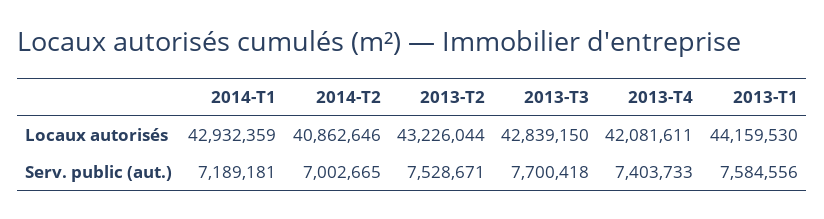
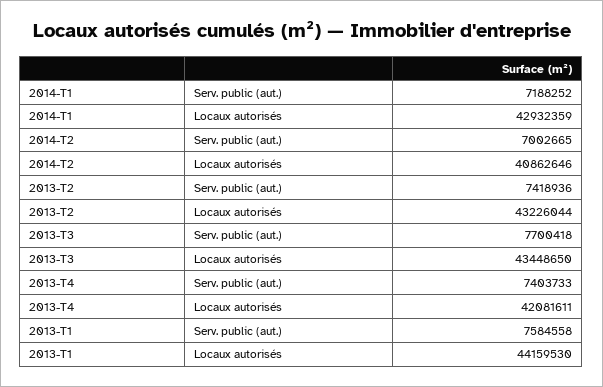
2013-T3, Locaux autorisés: 42839150 -> 43448650
2014-T1, Serv. public (aut.): 7189181 -> 7188252
2013-T2, Serv. public (aut.): 7528671 -> 7418936
2013-T1, Serv. public (aut.): 7584556 -> 7584558

